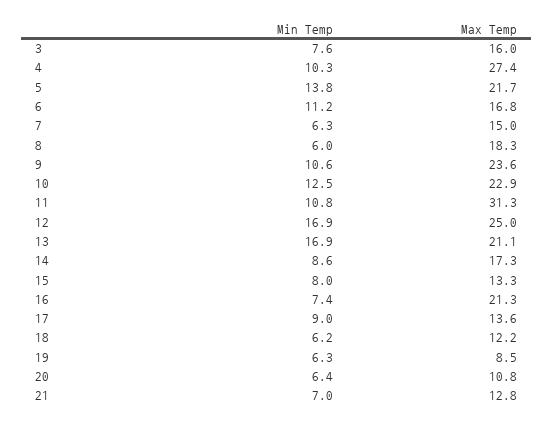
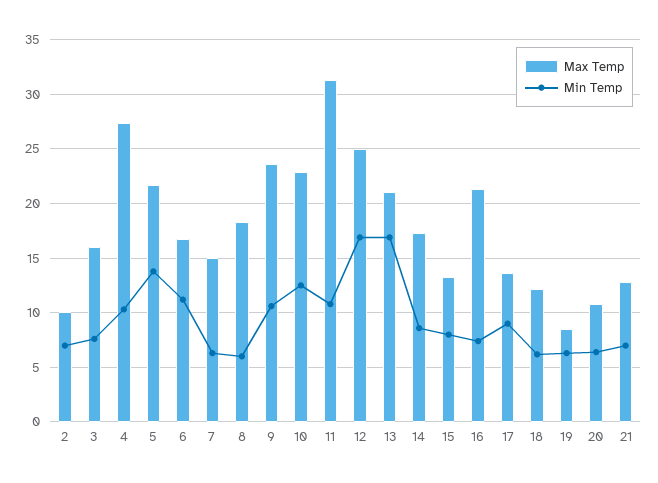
Max Temp, 2: none -> 10
Min Temp, 2: none -> 7

